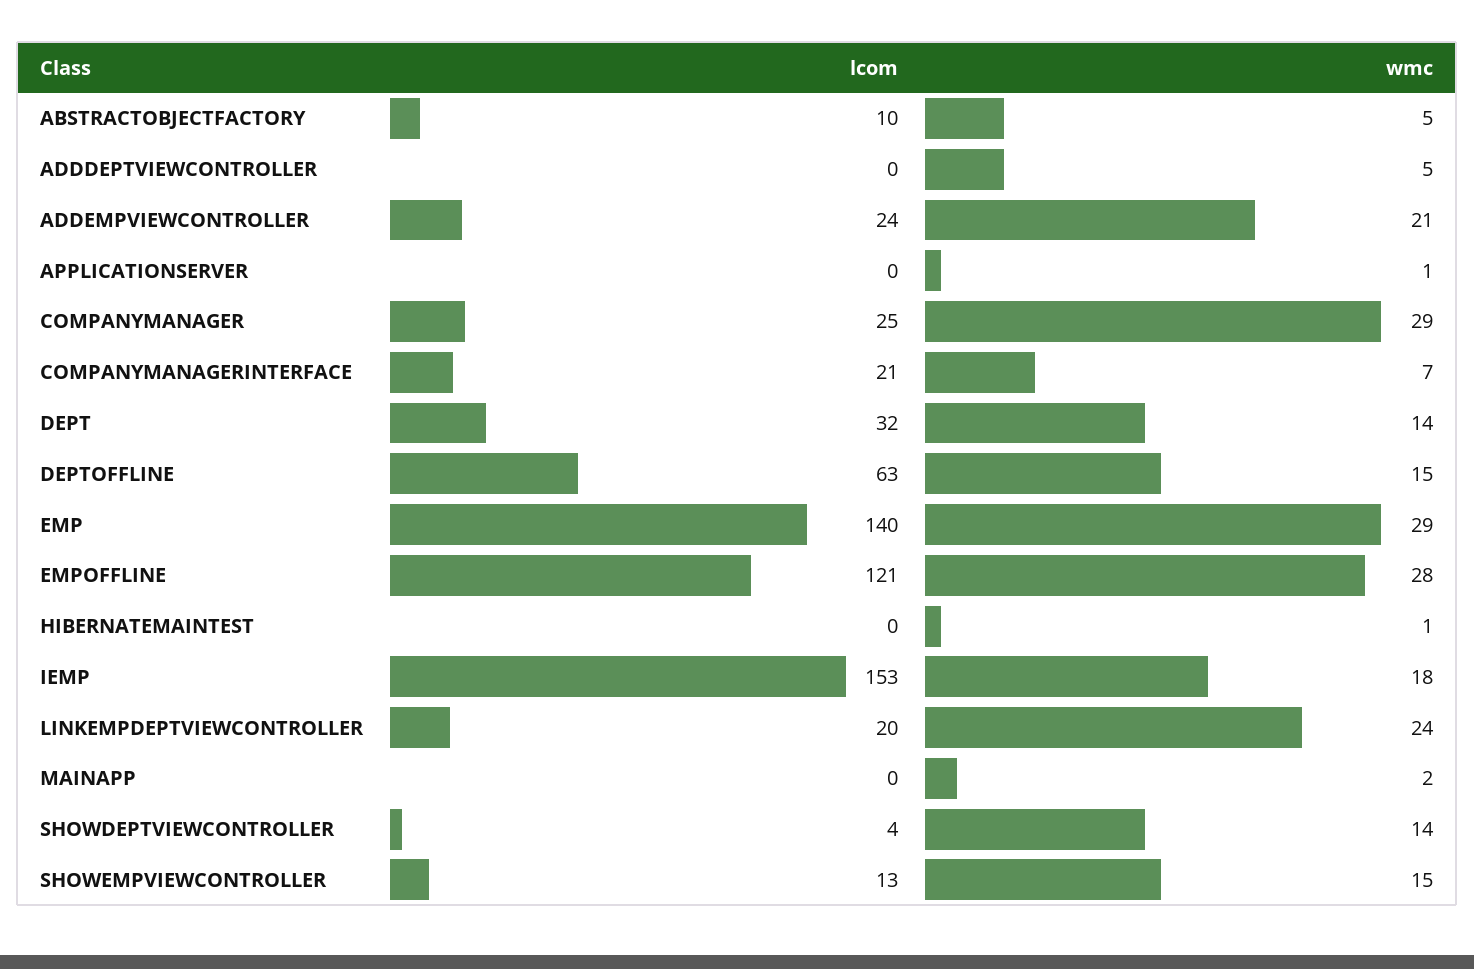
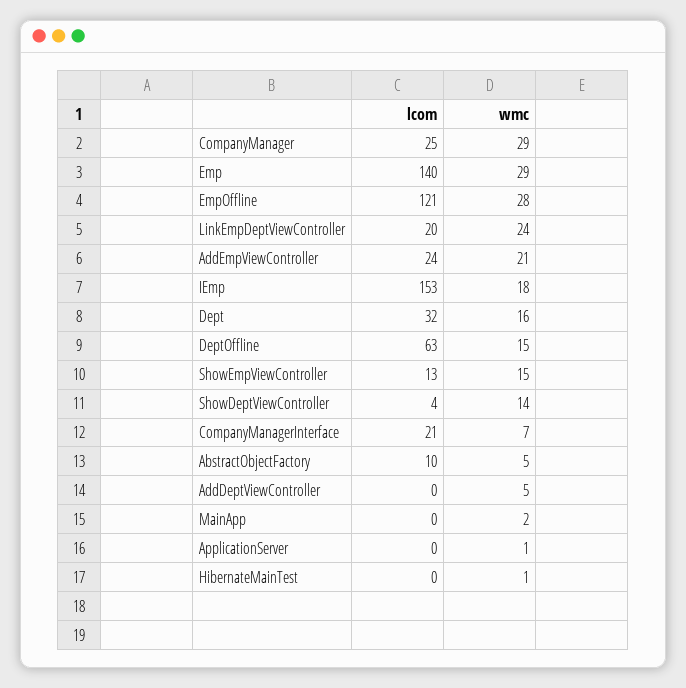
wmc, DEPT: 14 -> 16

